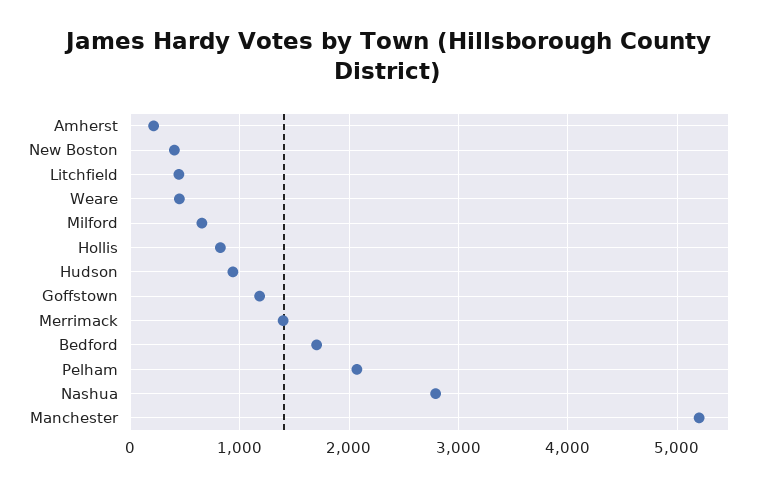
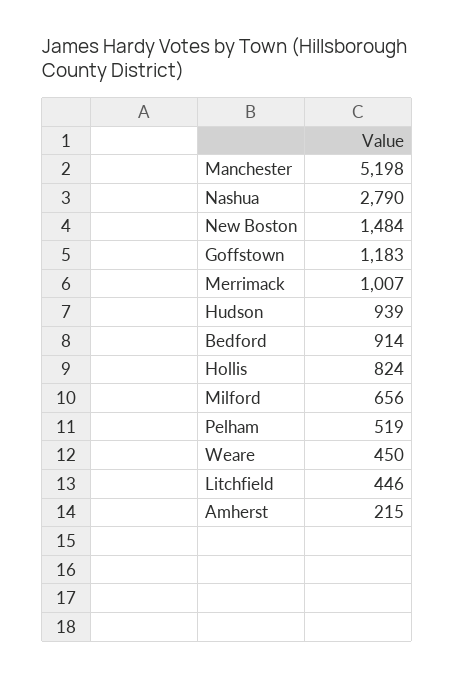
New Boston: 400 -> 1484
Merrimack: 1400 -> 1007
Bedford: 1700 -> 914
Pelham: 2100 -> 519

